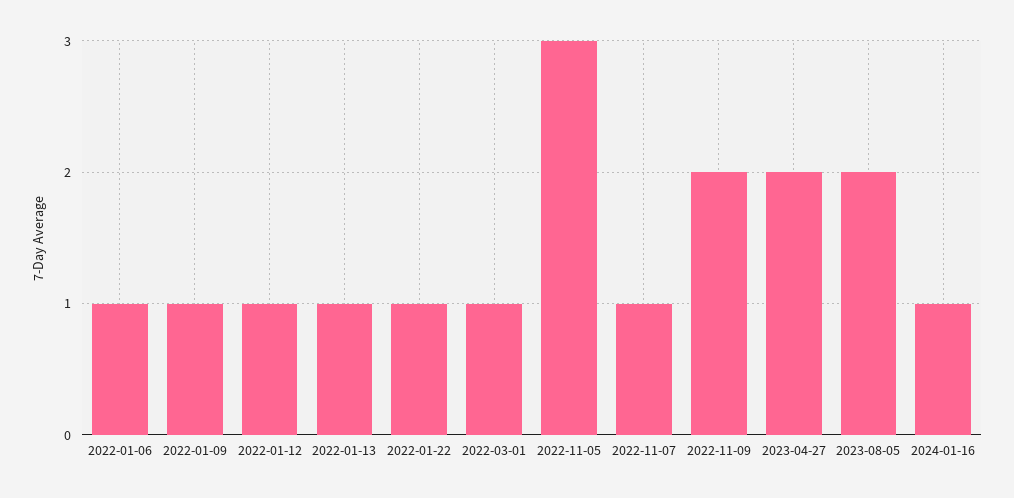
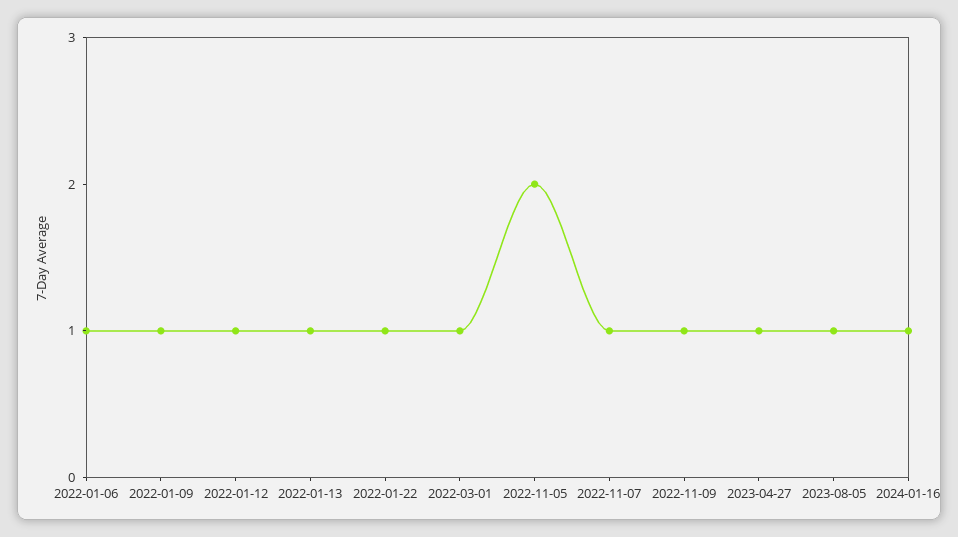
2022-11-05: 3 -> 2
2022-11-09: 2 -> 1
2023-04-27: 2 -> 1
2023-08-05: 2 -> 1

